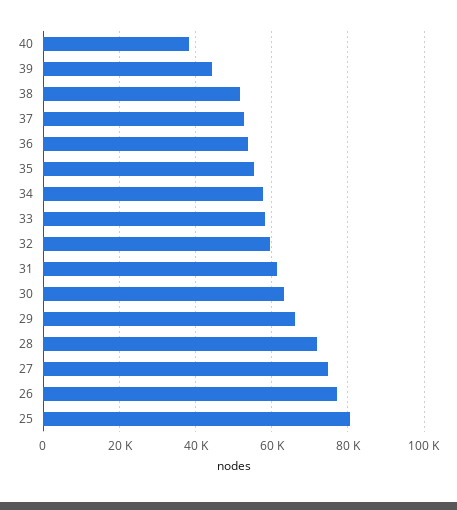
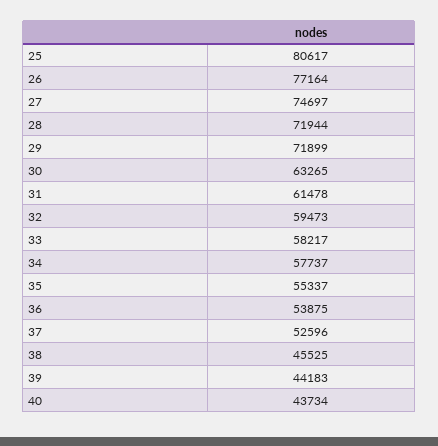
40: 38000 -> 43734
38: 52000 -> 45525
29: 66000 -> 71899

